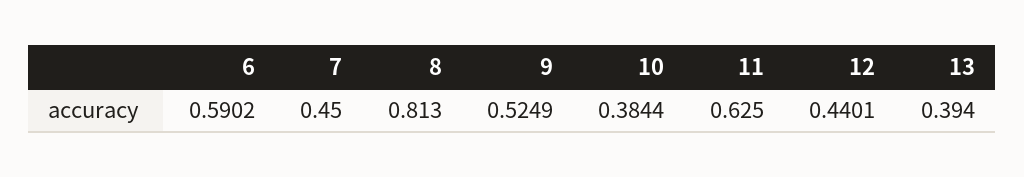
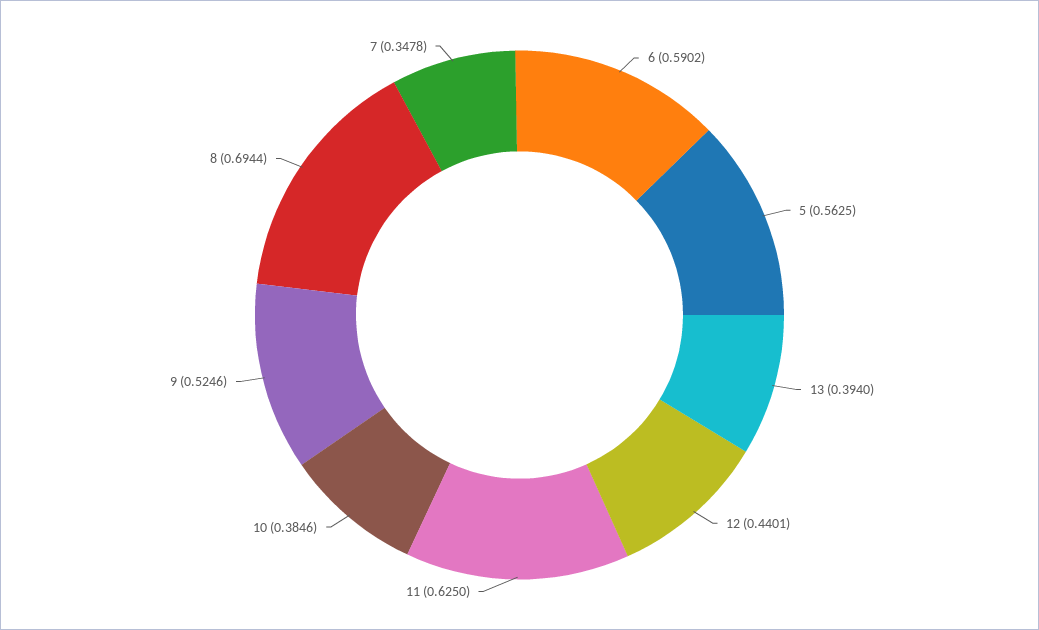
7: 0.45 -> 0.3478
8: 0.813 -> 0.6944
9: 0.5249 -> 0.5246
10: 0.3844 -> 0.3846
5: none -> 0.5625

